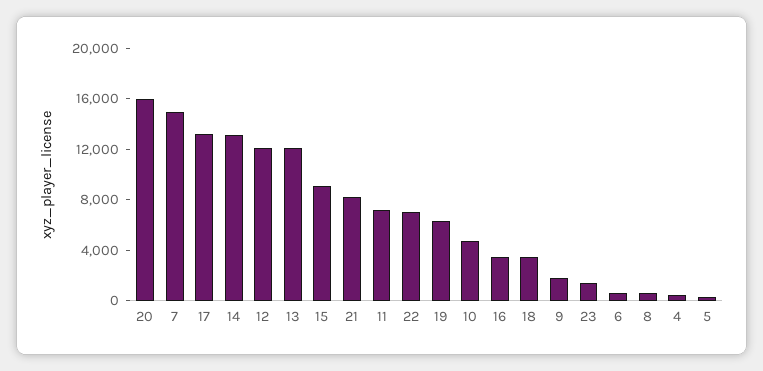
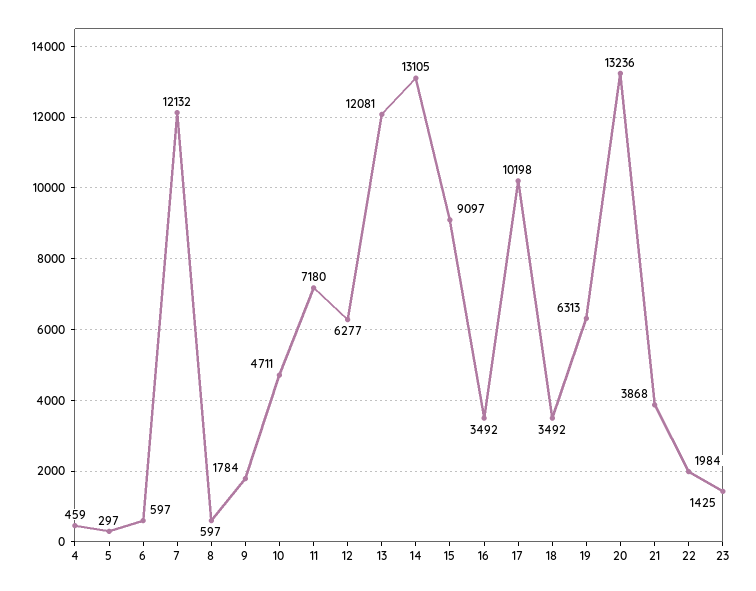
20: 16000 -> 13236
7: 15000 -> 12132
17: 13000 -> 10198
12: 12000 -> 6277
21: 8000 -> 3868
22: 7000 -> 1984

